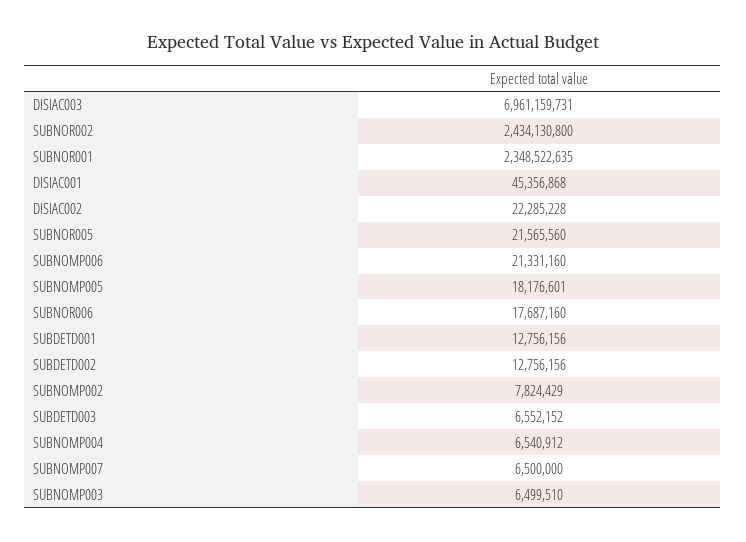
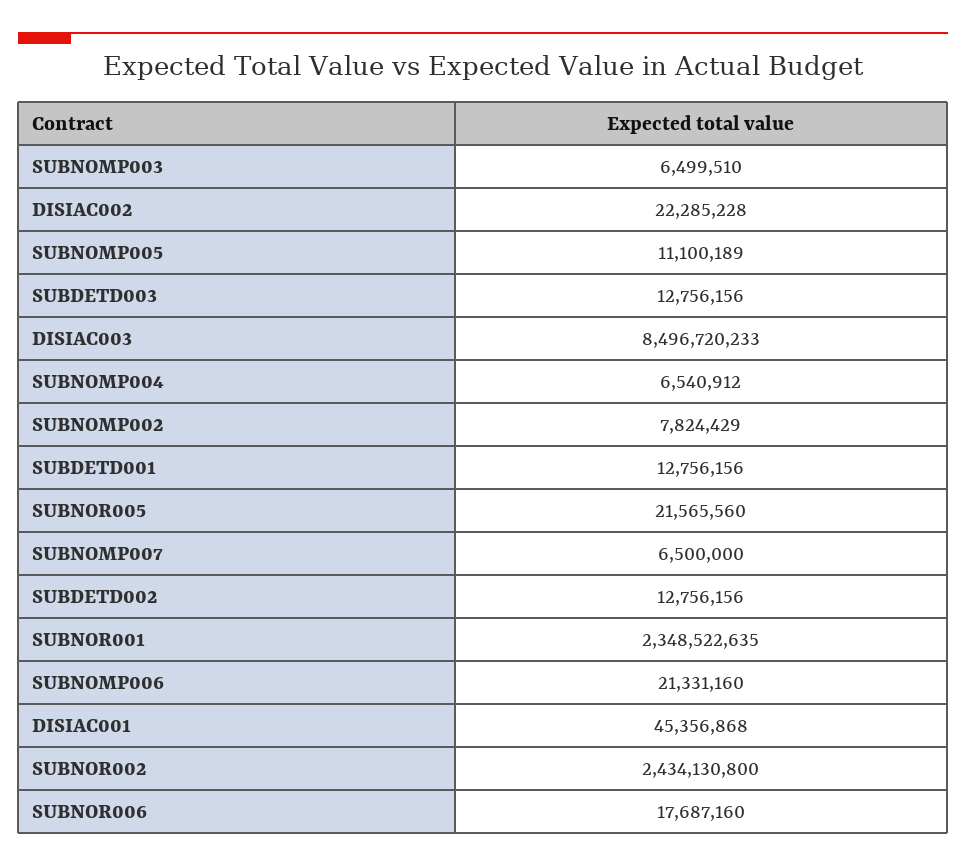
DISIAC003: 6961159731 -> 8496720233
SUBNOMP005: 18176601 -> 11100189
SUBDETD003: 6552152 -> 12756156

